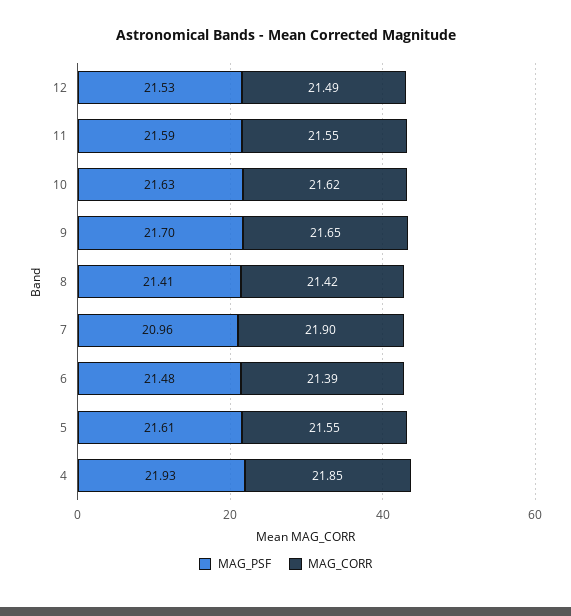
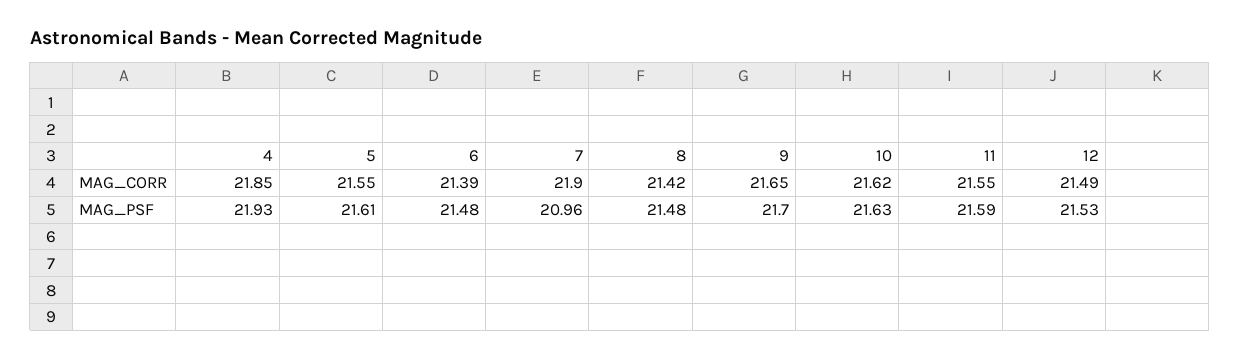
MAG_PSF, 8: 21.41 -> 21.48

